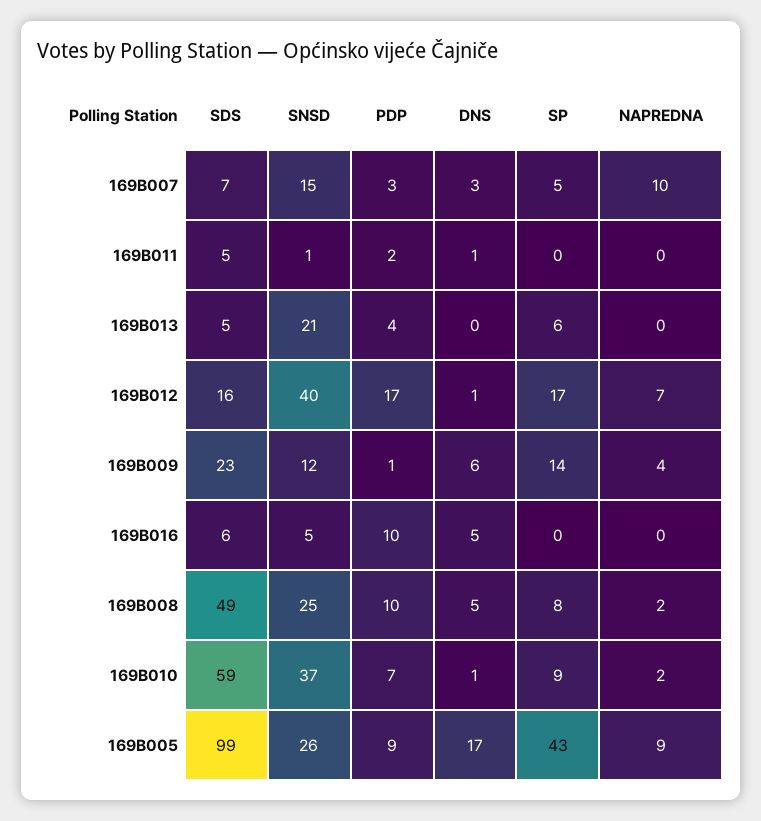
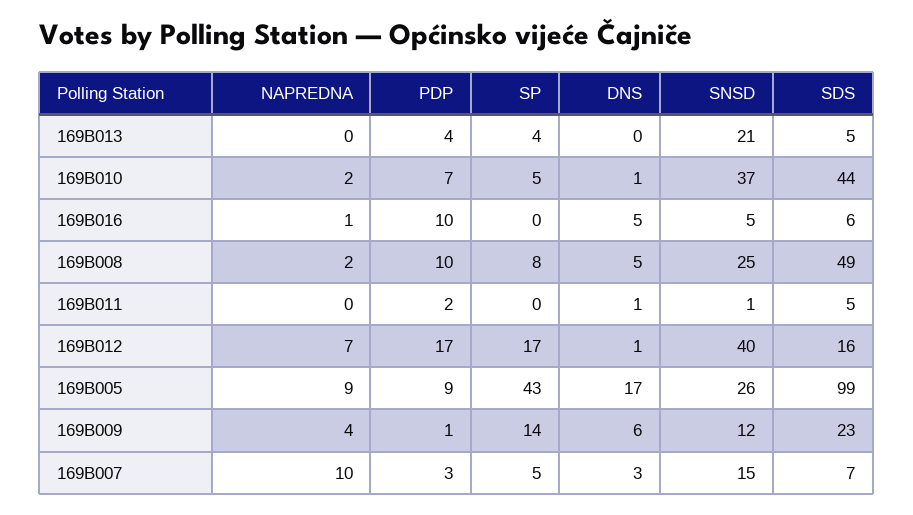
SP, 169B013: 6 -> 4
NAPREDNA, 169B016: 0 -> 1
SDS, 169B010: 59 -> 44
SP, 169B010: 9 -> 5

